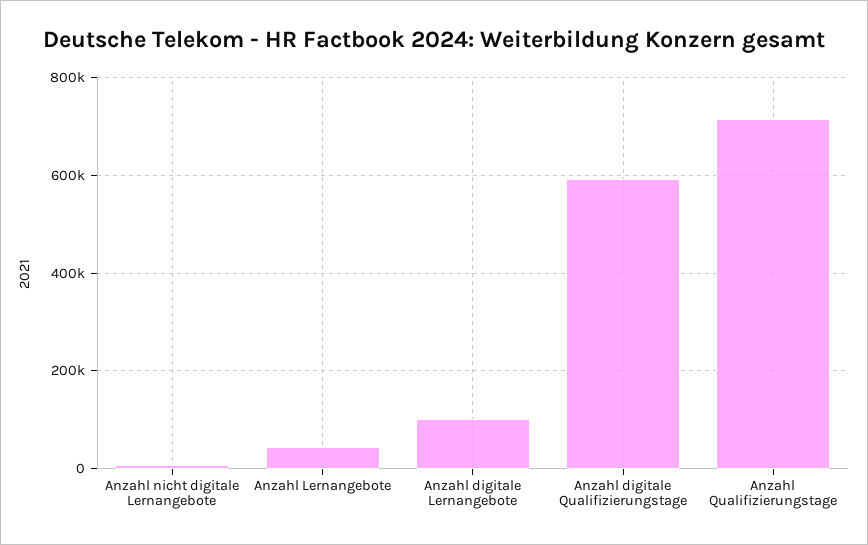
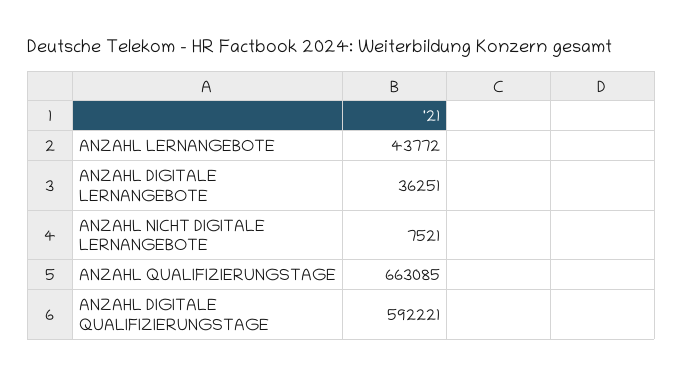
Anzahl digitale Lernangebote: 100000 -> 36251
Anzahl Qualifizierungstage: 720000 -> 663085

